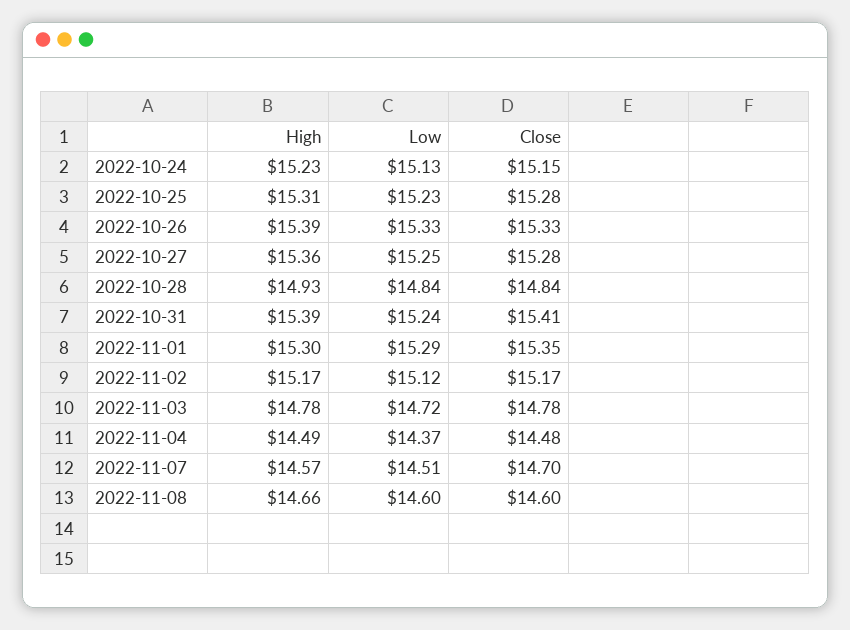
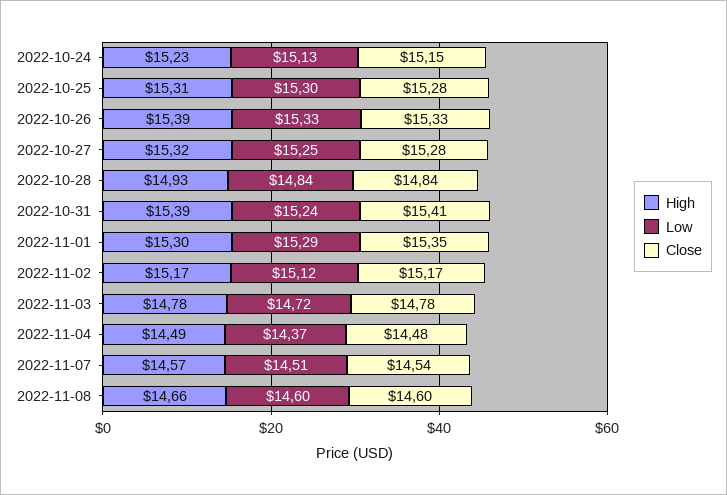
Low, 2022-10-25: 15.23 -> 15.3
High, 2022-10-27: 15.36 -> 15.32
Close, 2022-11-07: 14.7 -> 14.54

